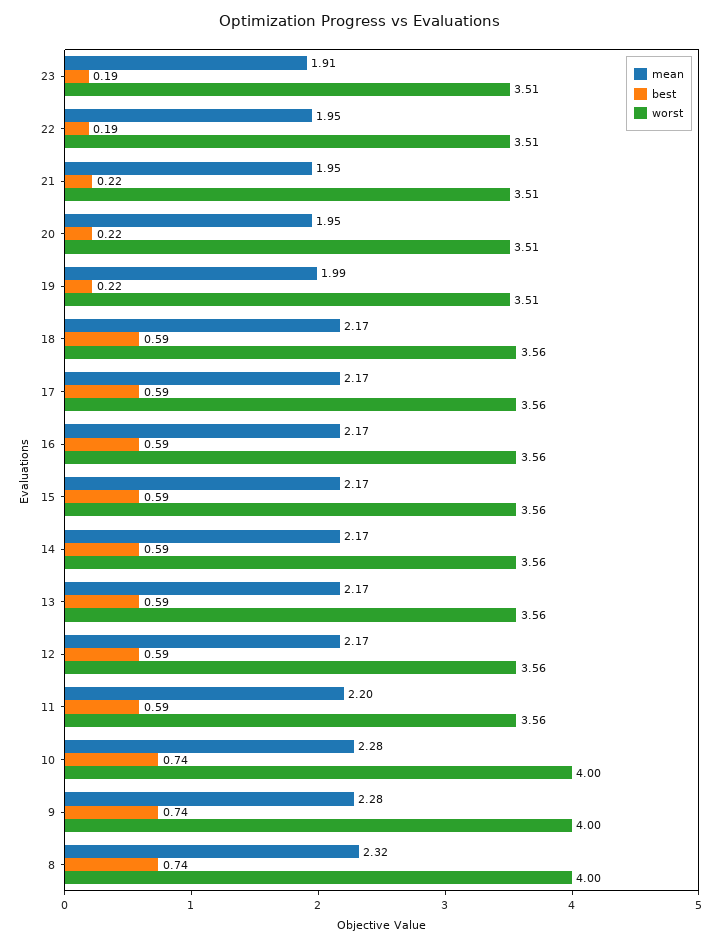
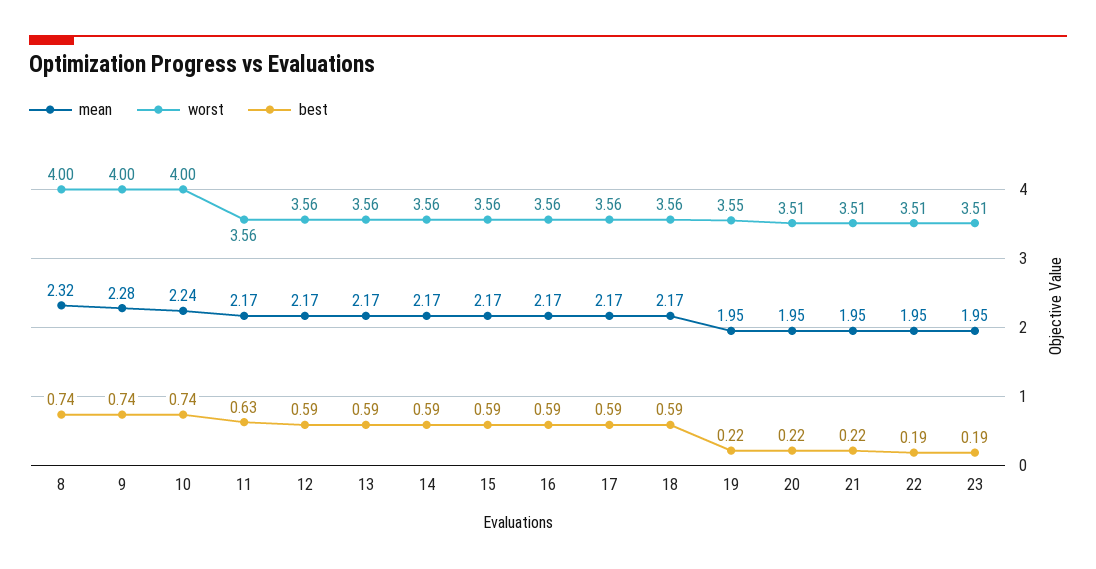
mean, 23: 1.91 -> 1.95
mean, 19: 1.99 -> 1.95
worst, 19: 3.51 -> 3.55
mean, 11: 2.2 -> 2.17
best, 11: 0.59 -> 0.63
mean, 10: 2.28 -> 2.24

